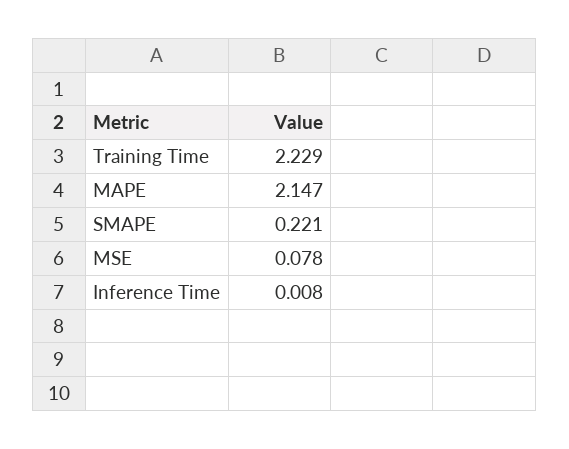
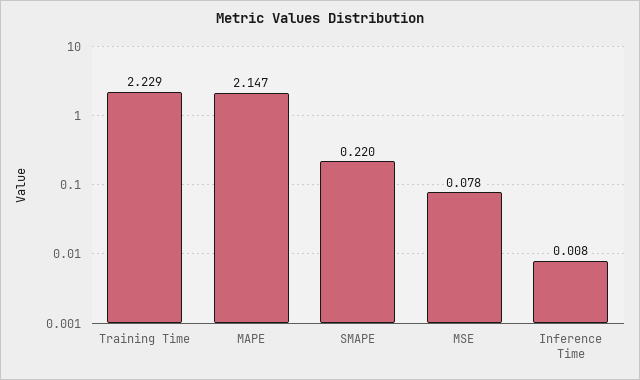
SMAPE: 0.221 -> 0.22

